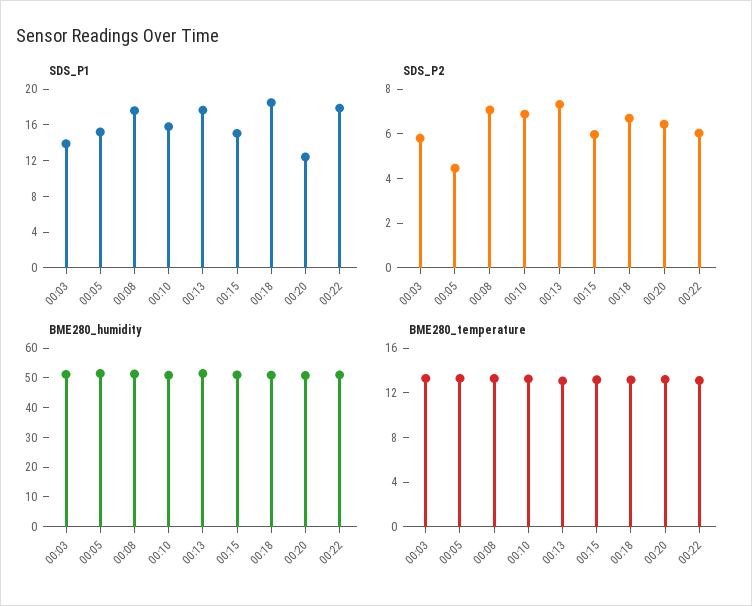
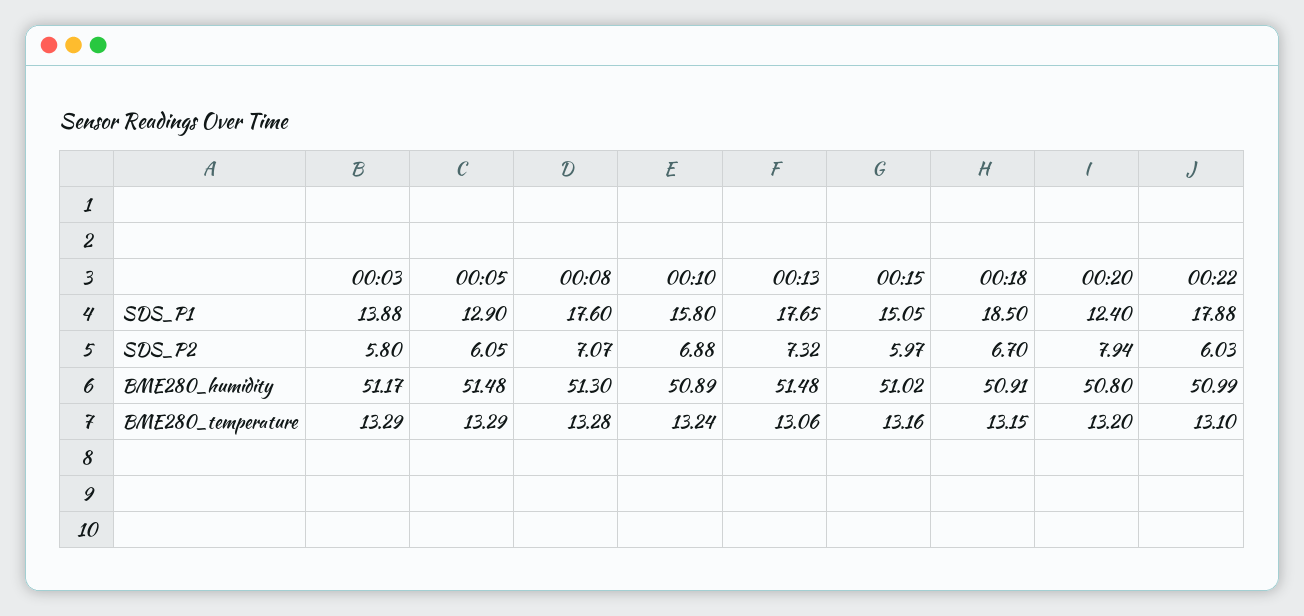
SDS_P1, 00:05: 15 -> 12.9
SDS_P2, 00:05: 4.5 -> 6.05
SDS_P2, 00:20: 6.5 -> 7.94

